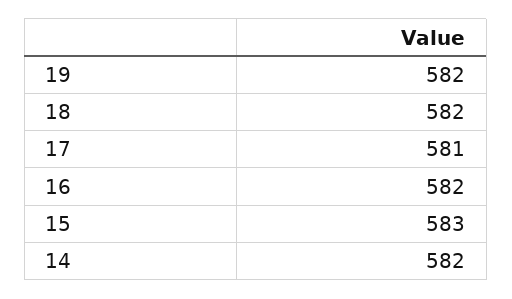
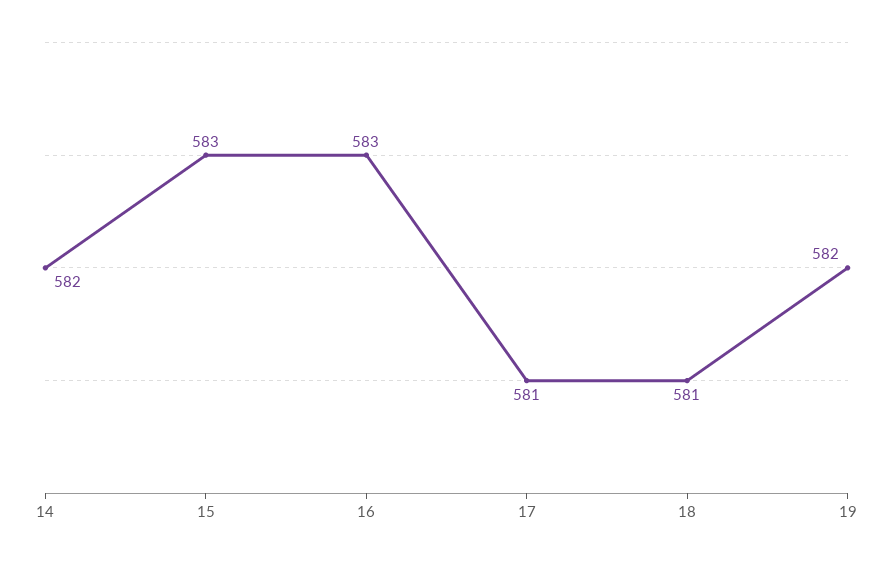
18: 582 -> 581
16: 582 -> 583

